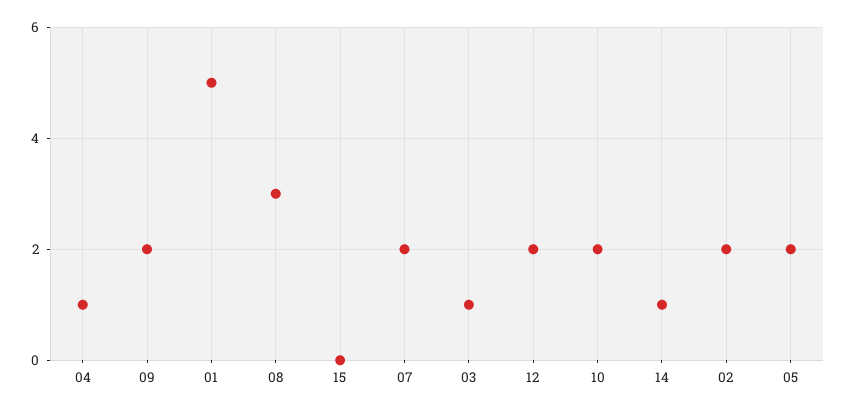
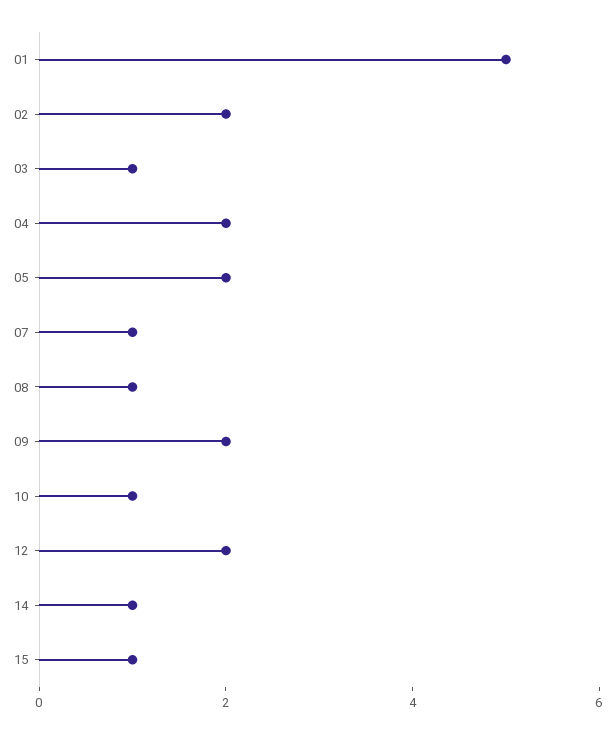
04: 1 -> 2
08: 3 -> 1
15: 0 -> 1
07: 2 -> 1
10: 2 -> 1

